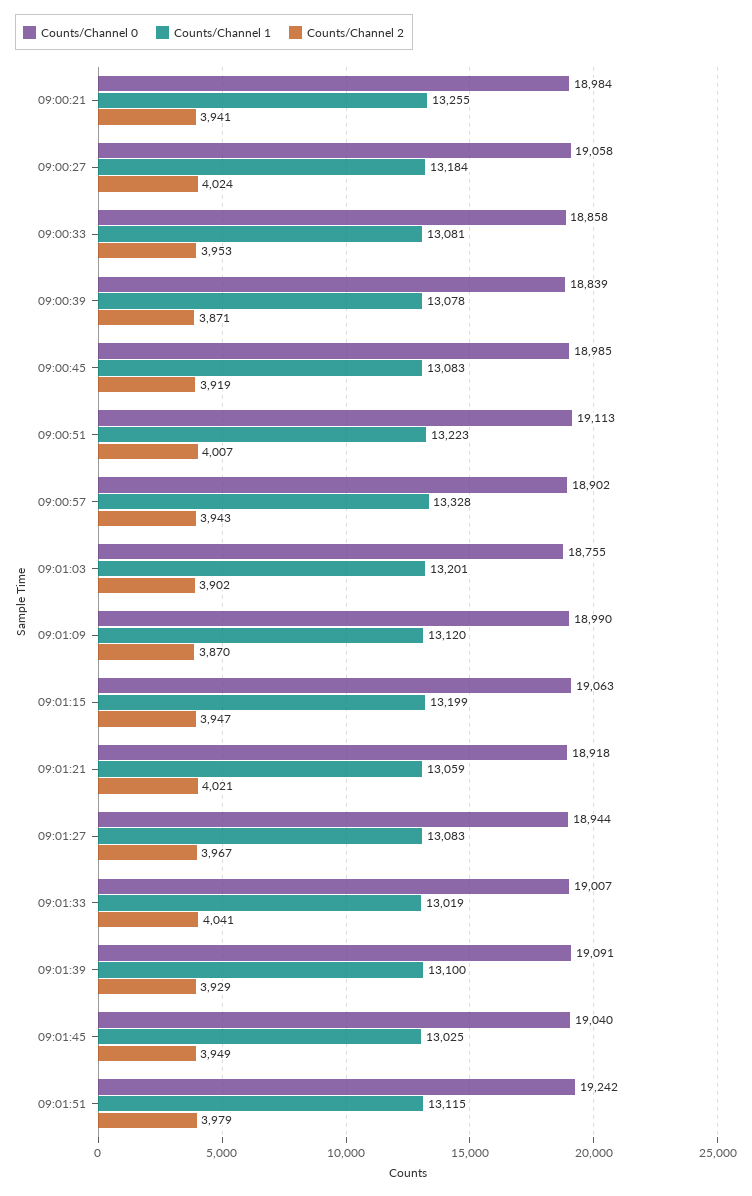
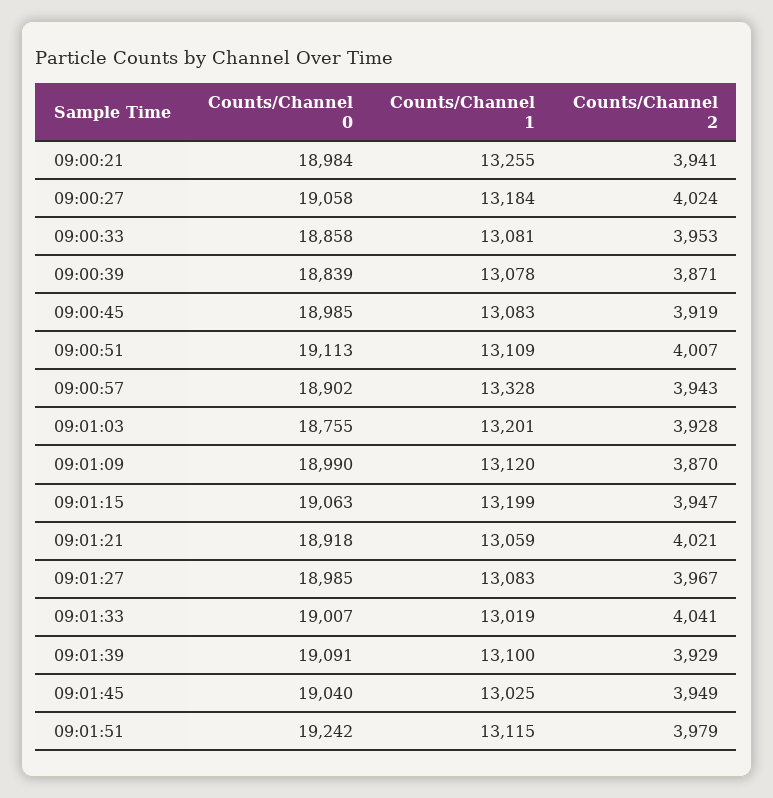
Counts/Channel 1, 09:00:51: 13223 -> 13109
Counts/Channel 2, 09:01:03: 3902 -> 3928
Counts/Channel 0, 09:01:27: 18944 -> 18985

